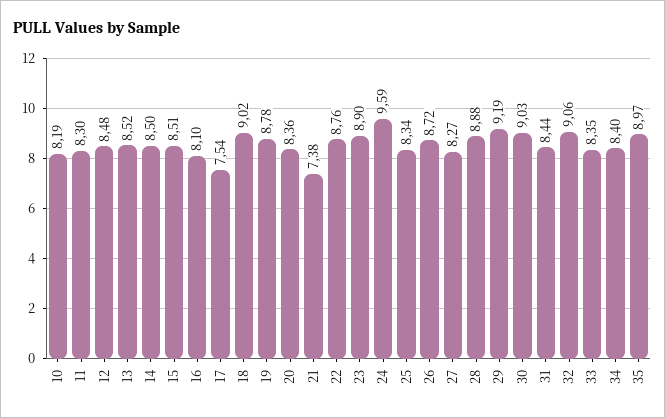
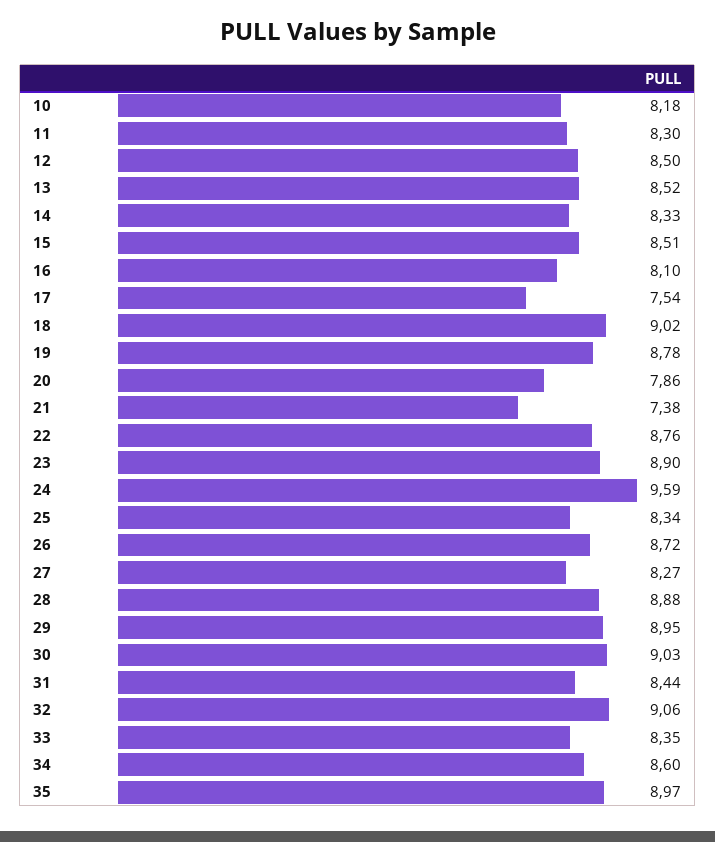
10: 8.19 -> 8.18
12: 8.48 -> 8.5
14: 8.5 -> 8.33
20: 8.36 -> 7.86
29: 9.19 -> 8.95
34: 8.4 -> 8.6

